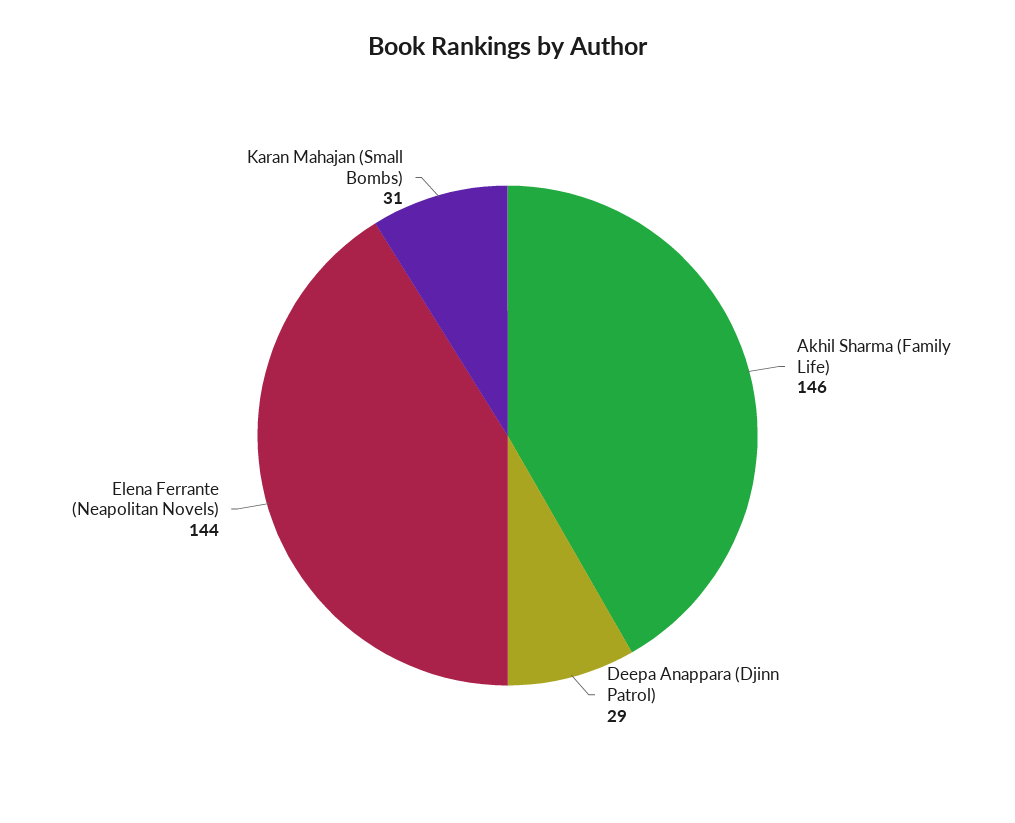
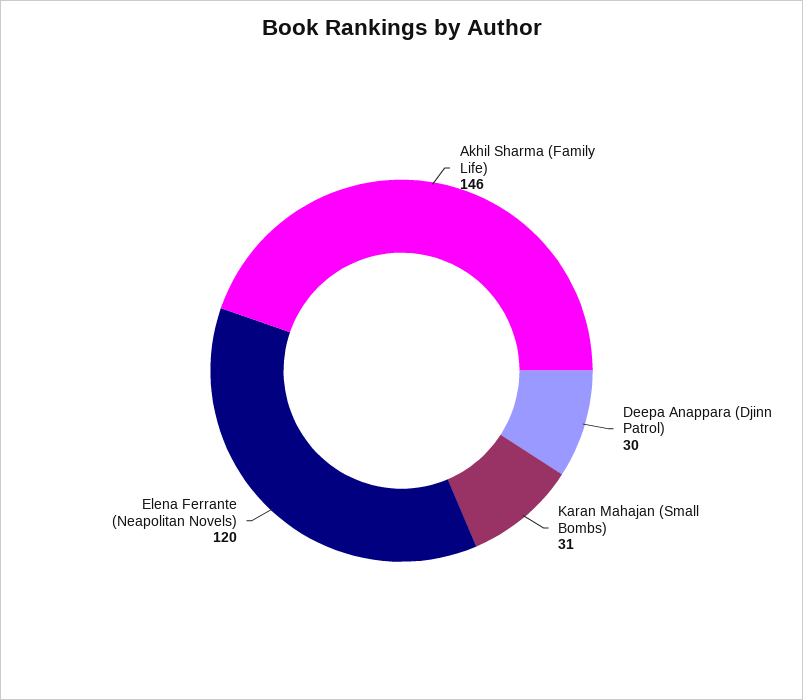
Deepa Anappara (Djinn Patrol): 29 -> 30
Elena Ferrante (Neapolitan Novels): 144 -> 120

